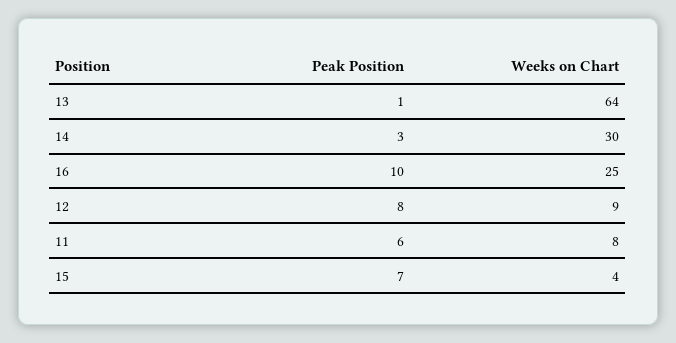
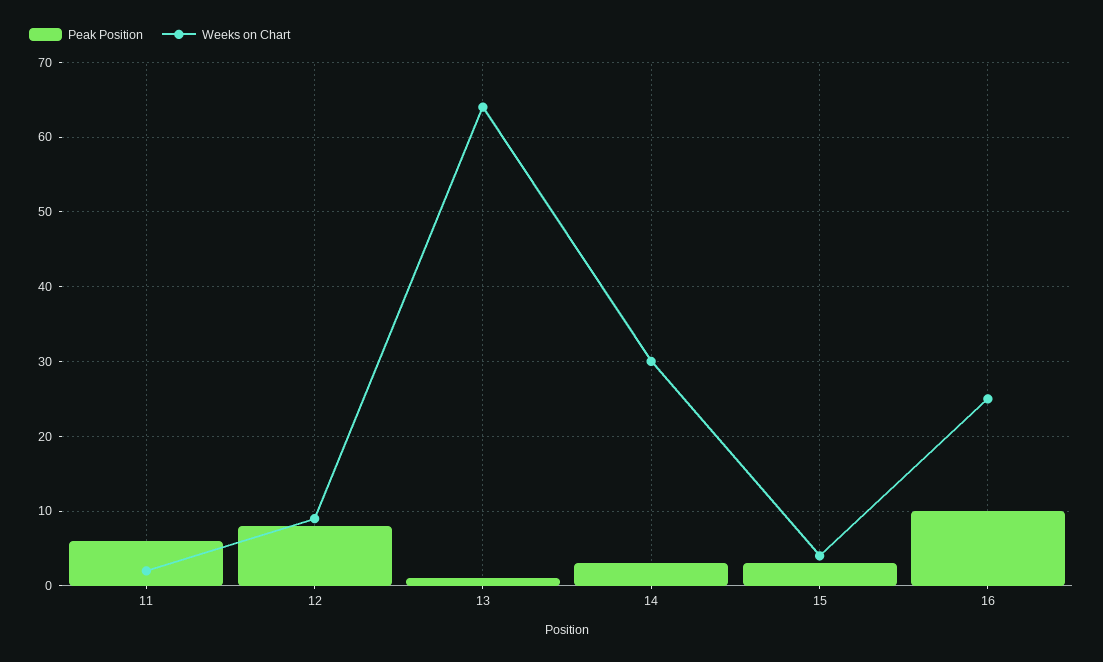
Weeks on Chart, 11: 8 -> 2
Peak Position, 15: 7 -> 3

